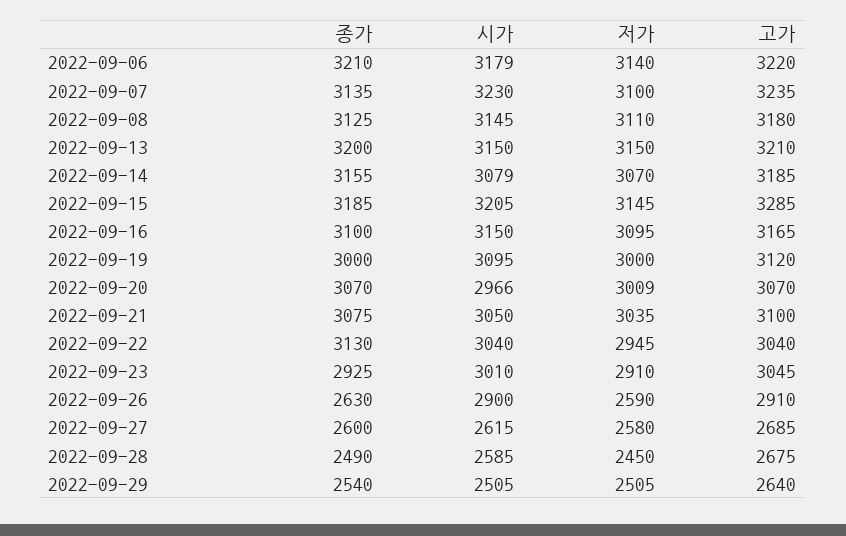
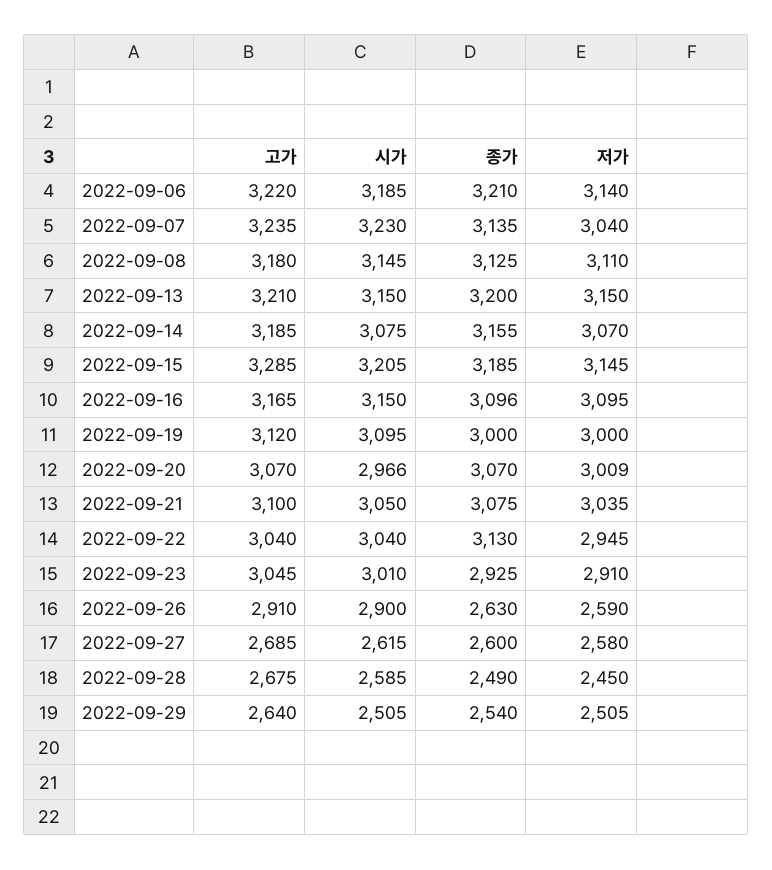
시가, 2022-09-06: 3179 -> 3185
저가, 2022-09-07: 3100 -> 3040
시가, 2022-09-14: 3079 -> 3075
종가, 2022-09-16: 3100 -> 3096

